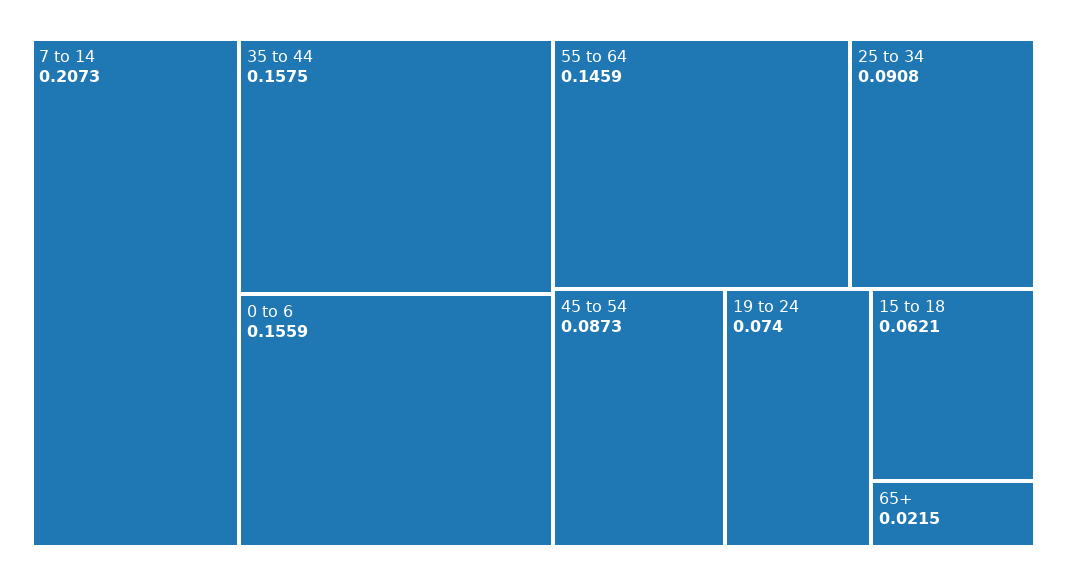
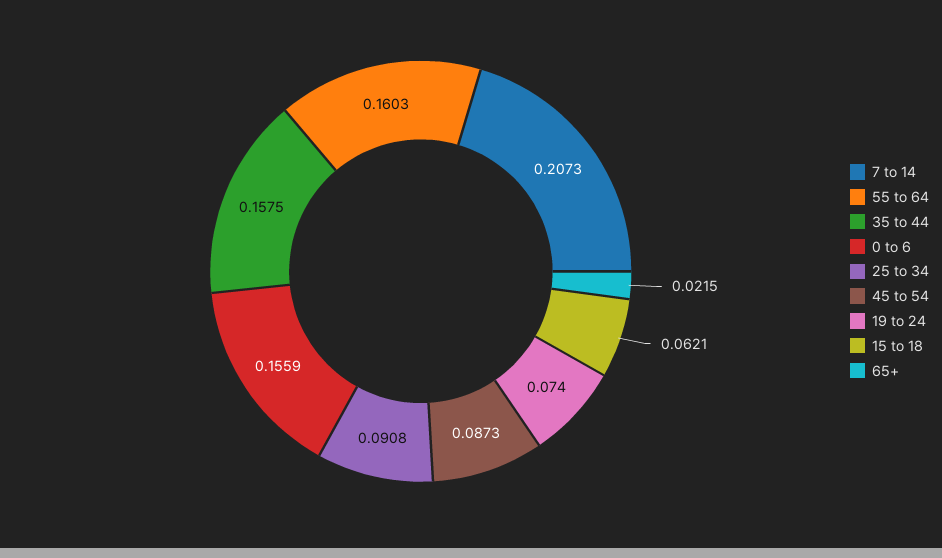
55 to 64: 0.1459 -> 0.1603

